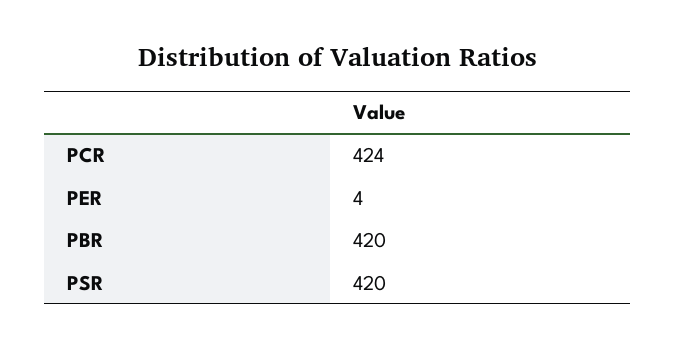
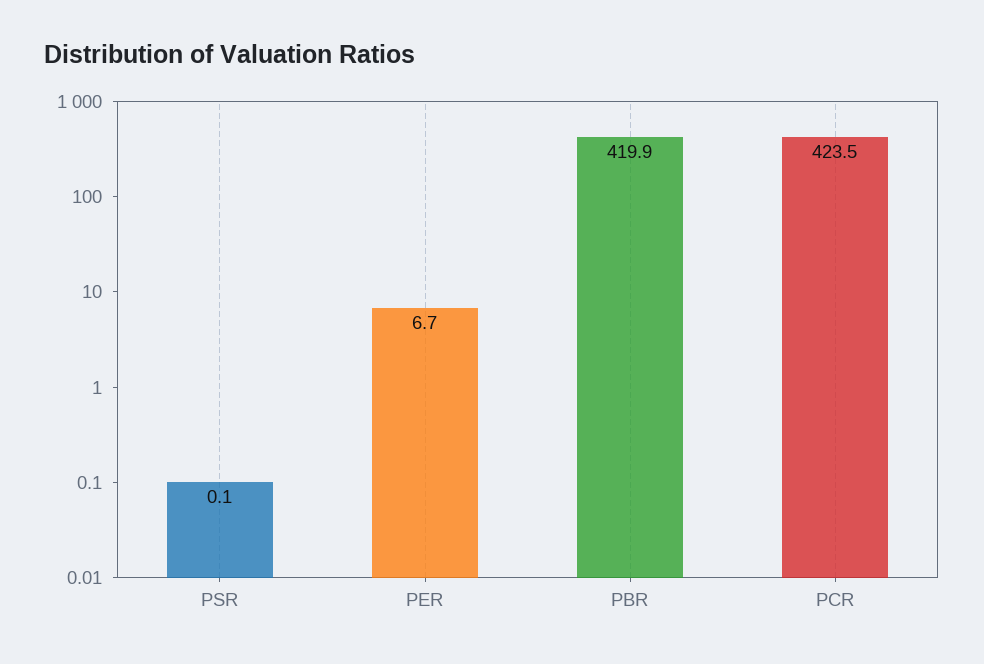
PER: 4 -> 6.7
PSR: 420 -> 0.1

